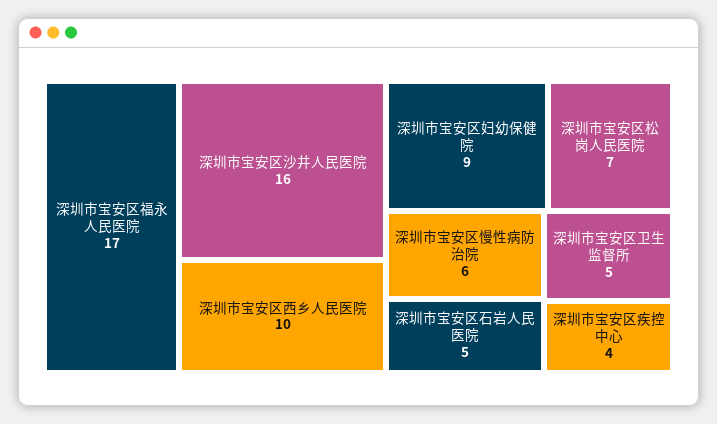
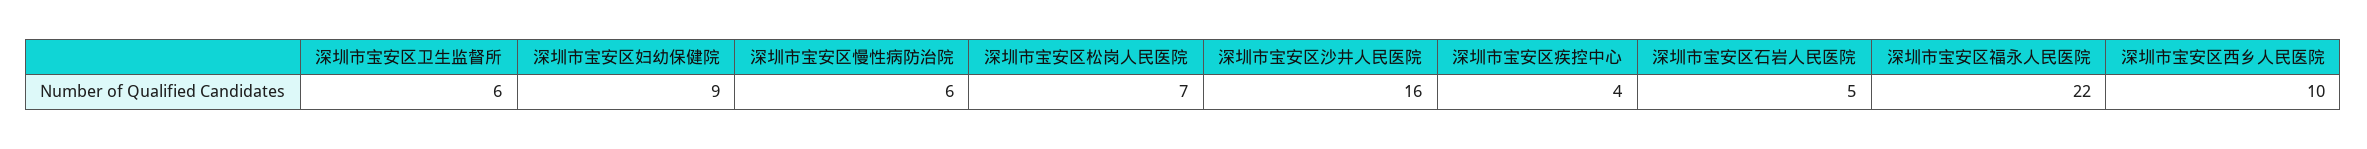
深圳市宝安区福永人民医院: 17 -> 22
深圳市宝安区卫生监督所: 5 -> 6

